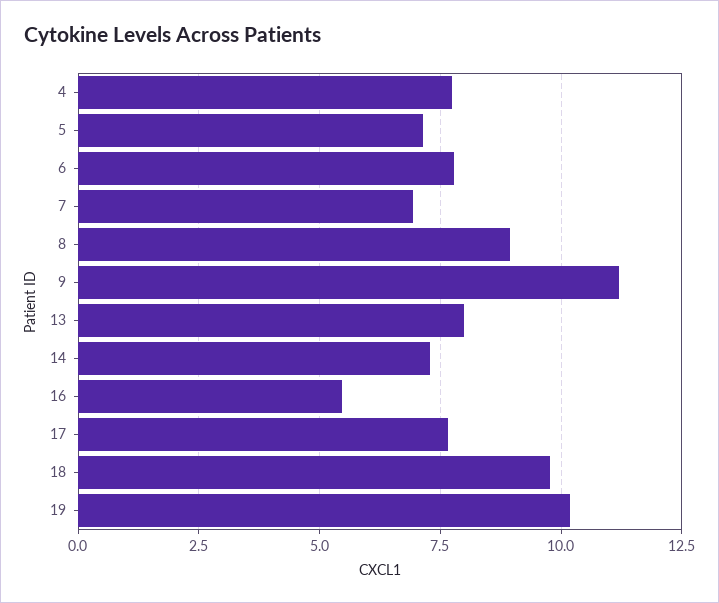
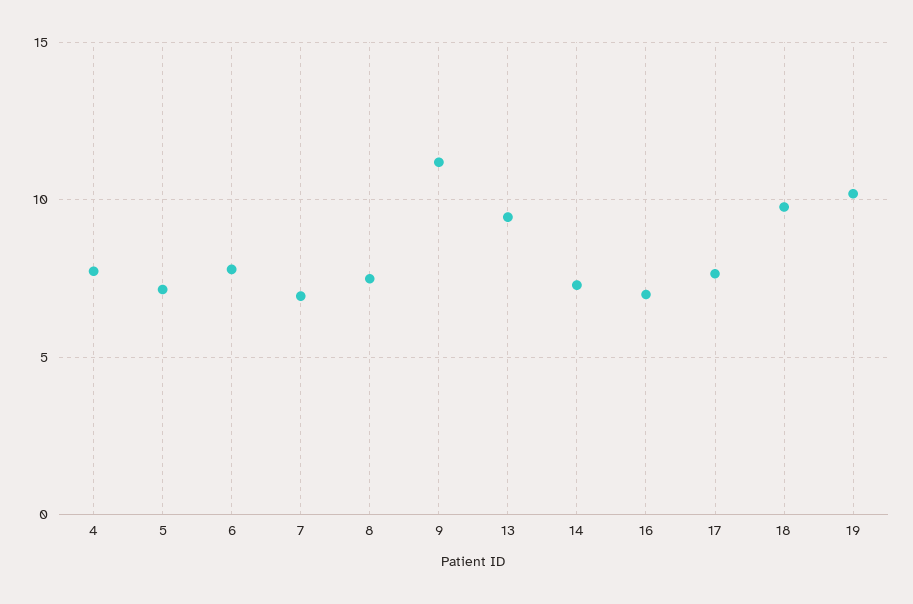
8: 9 -> 7.5
13: 8 -> 9.5
16: 5.5 -> 7

